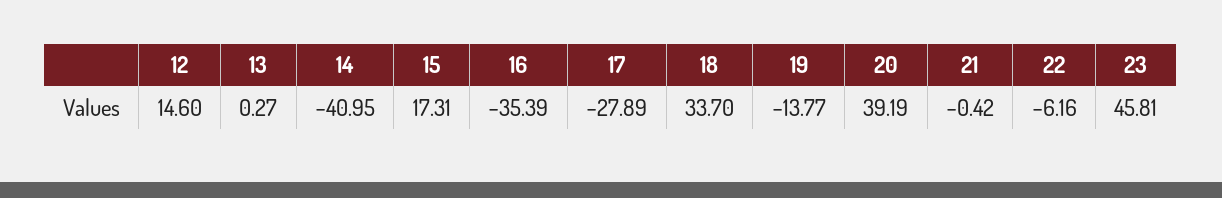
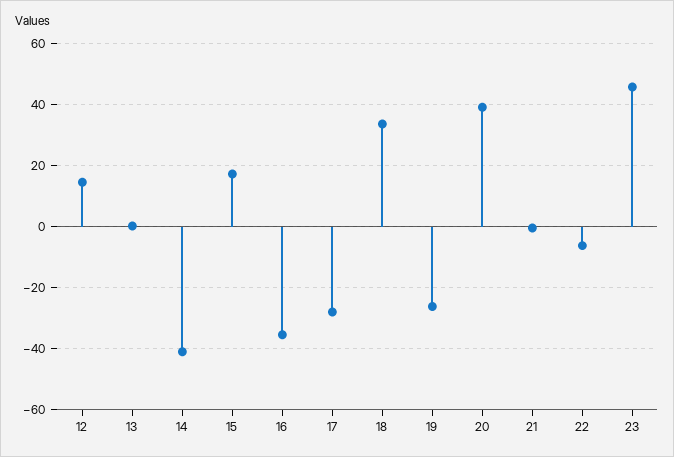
19: -13.77 -> -26

